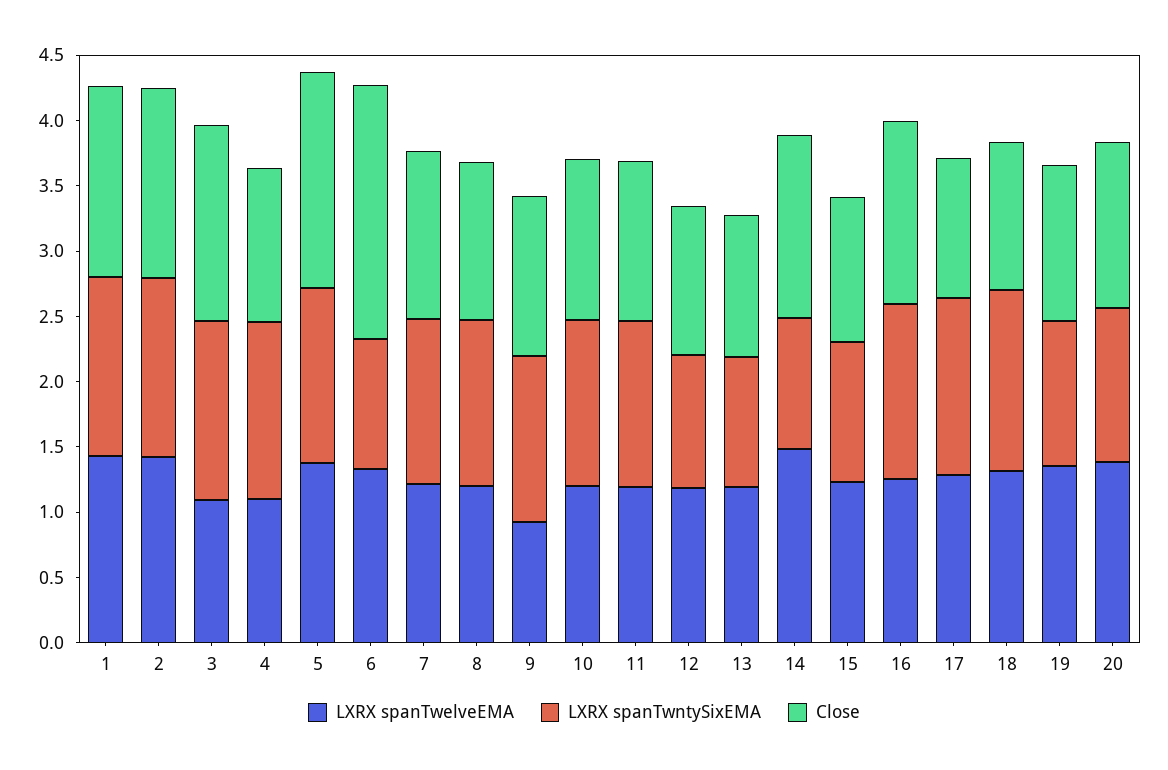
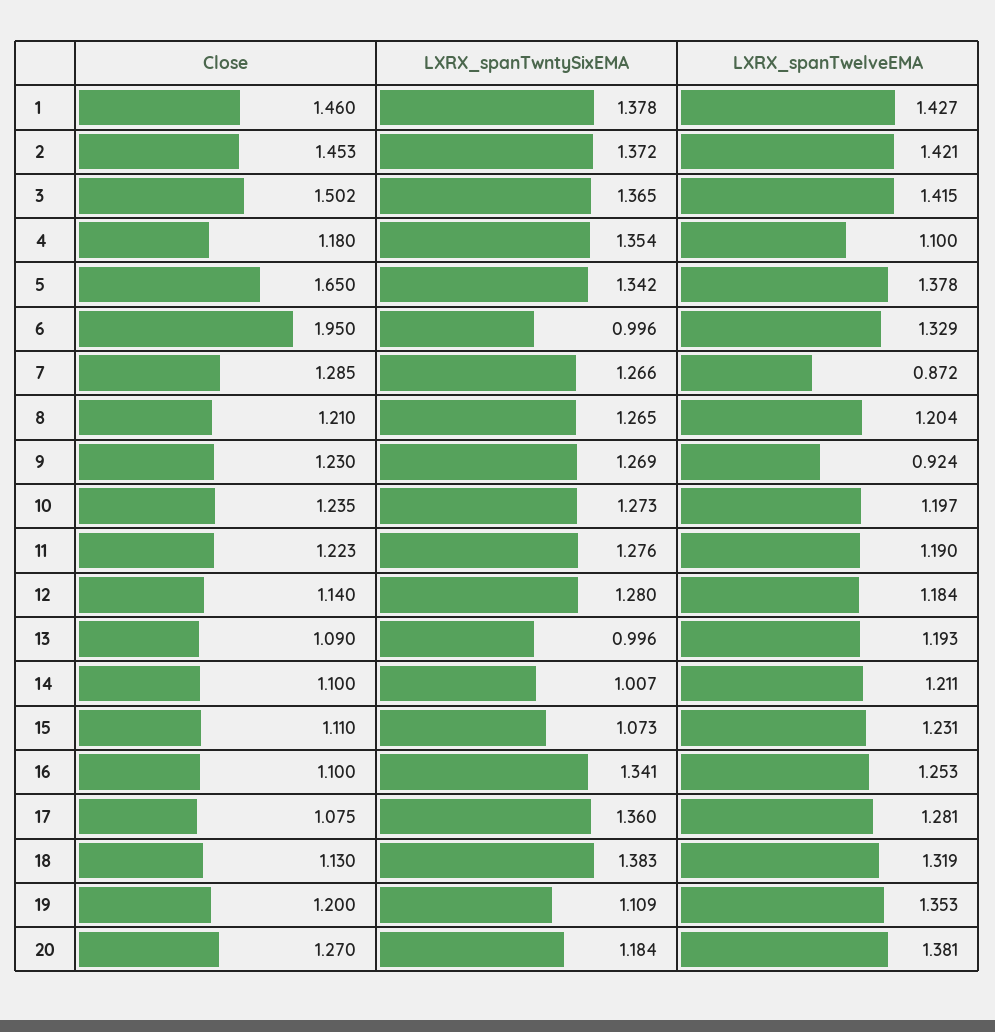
LXRX spanTwelveEMA, 3: 1.1 -> 1.415
LXRX spanTwelveEMA, 7: 1.2 -> 0.872
LXRX spanTwntySixEMA, 12: 1 -> 1.28
LXRX spanTwelveEMA, 14: 1.5 -> 1.211
Close, 14: 1.4 -> 1.1
Close, 16: 1.4 -> 1.1

